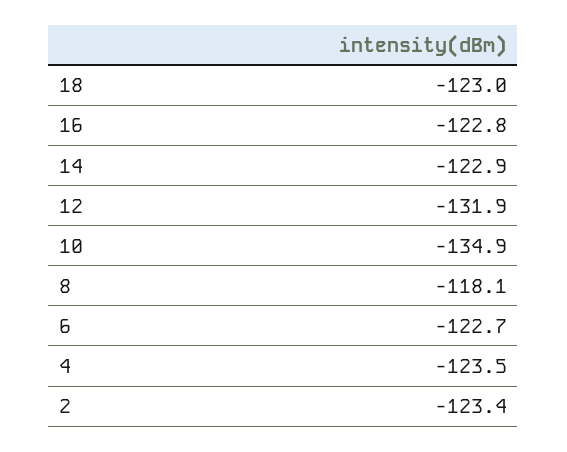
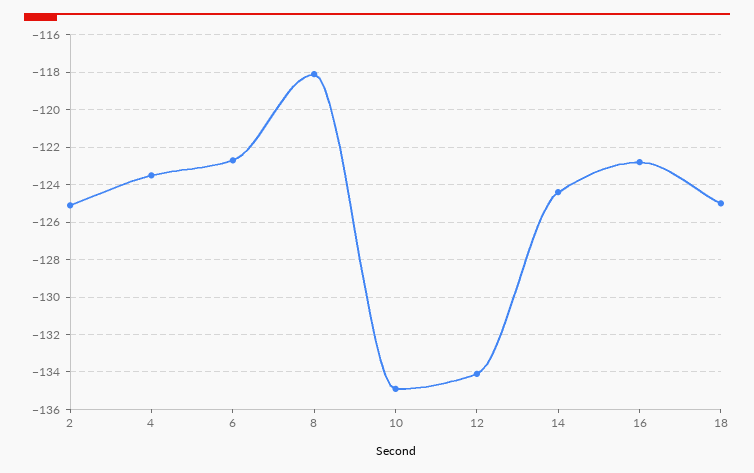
18: -123 -> -125
14: -122.9 -> -124.5
12: -131.9 -> -134
2: -123.4 -> -125

